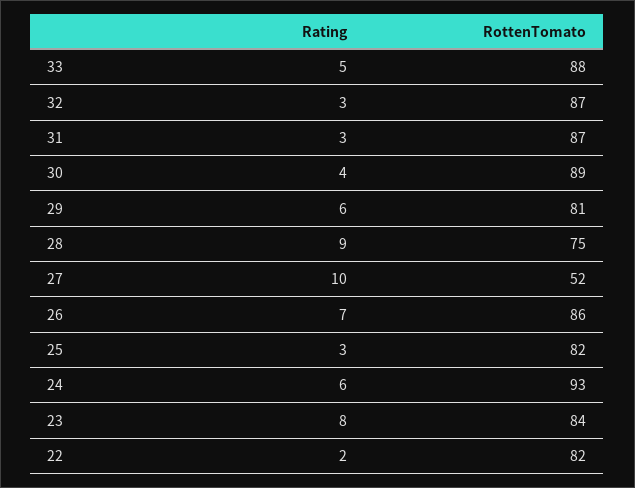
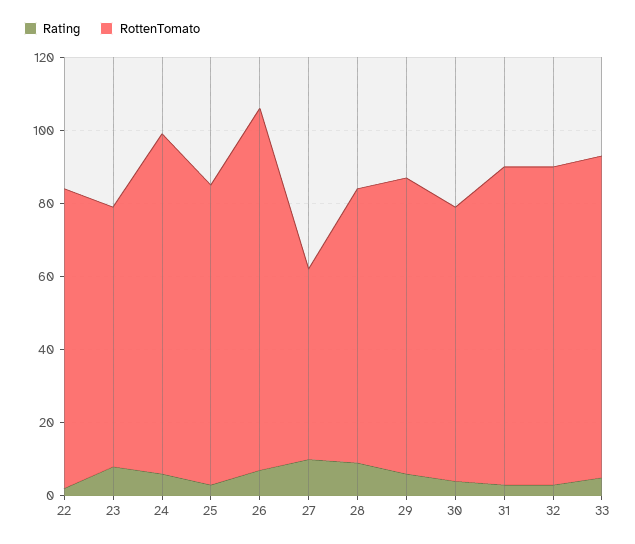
RottenTomato, 30: 89 -> 75
RottenTomato, 26: 86 -> 100
RottenTomato, 23: 84 -> 70

